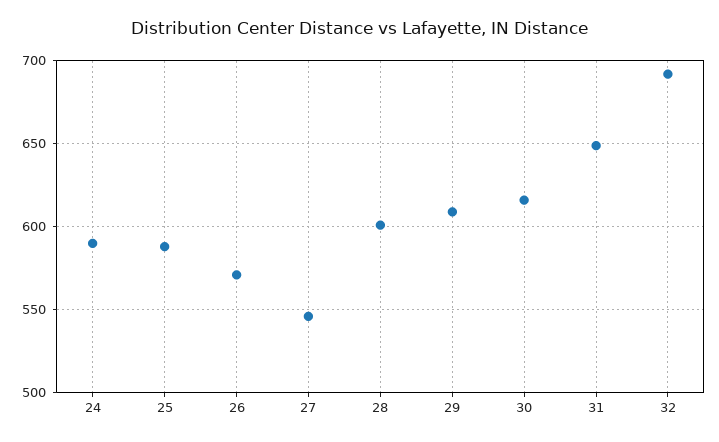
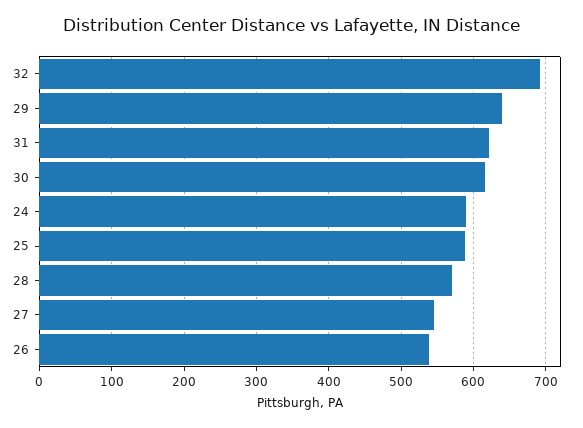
26: 570 -> 540
28: 600 -> 570
29: 610 -> 640
31: 650 -> 620

